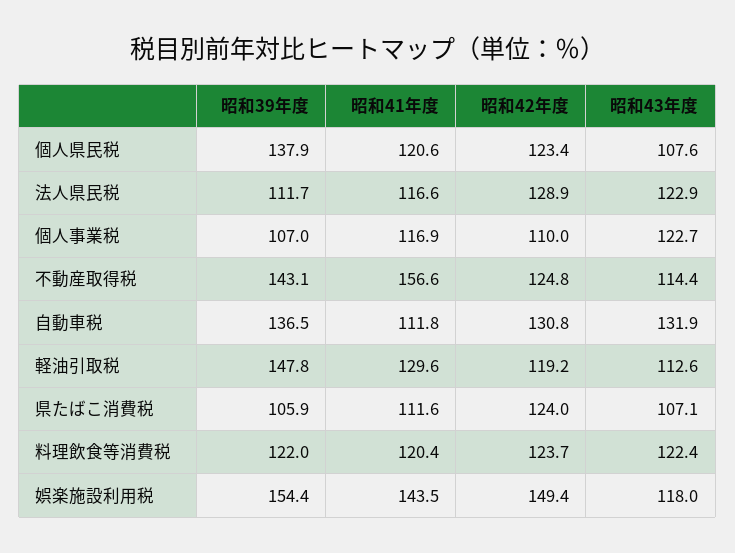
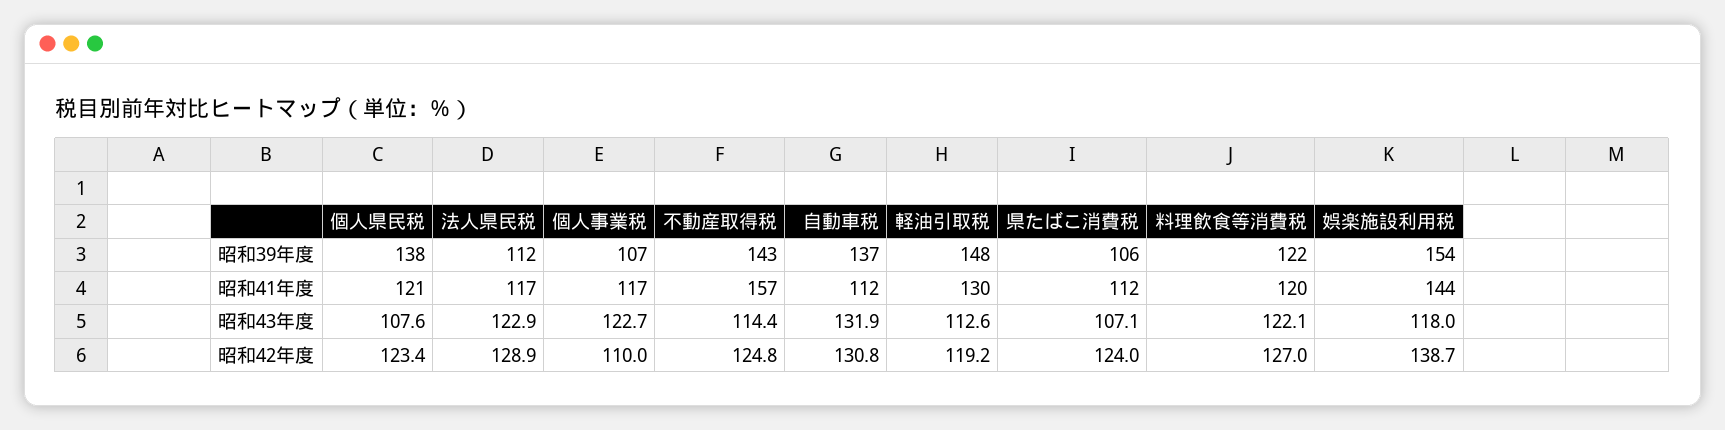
昭和42年度, 料理飲食等消費税: 123.7 -> 127
昭和43年度, 料理飲食等消費税: 122.4 -> 122.1
昭和42年度, 娯楽施設利用税: 149.4 -> 138.7

